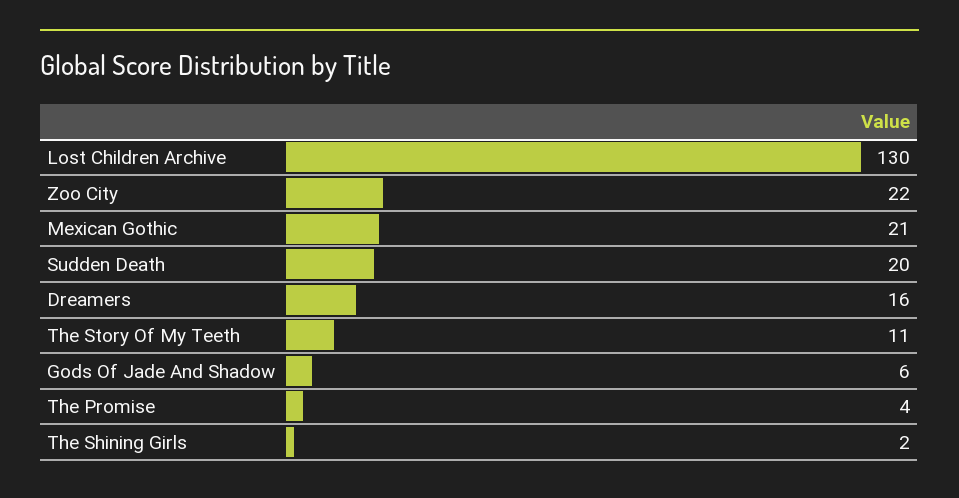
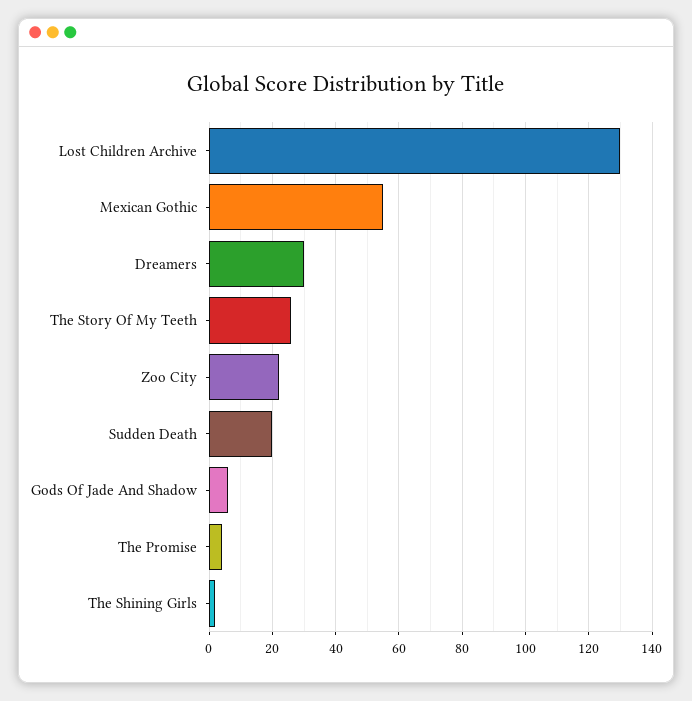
Mexican Gothic: 21 -> 55
Dreamers: 16 -> 30
The Story Of My Teeth: 11 -> 25

